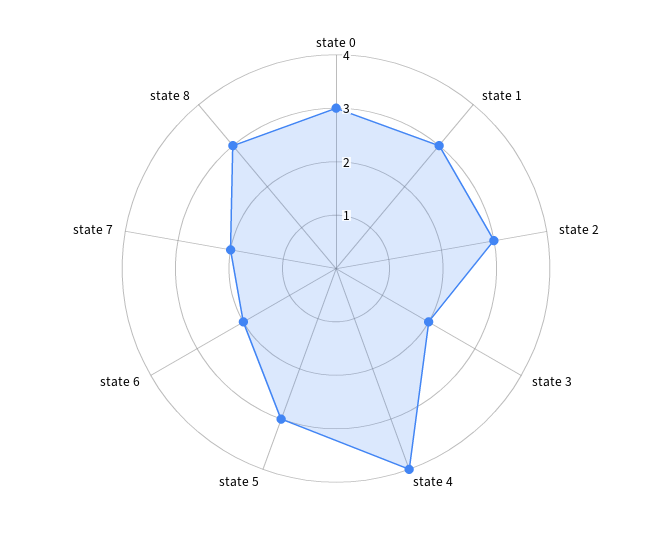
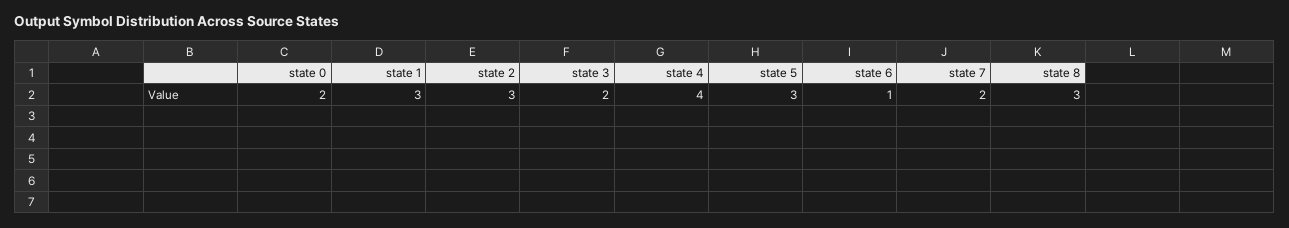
state 0: 3 -> 2
state 6: 2 -> 1

